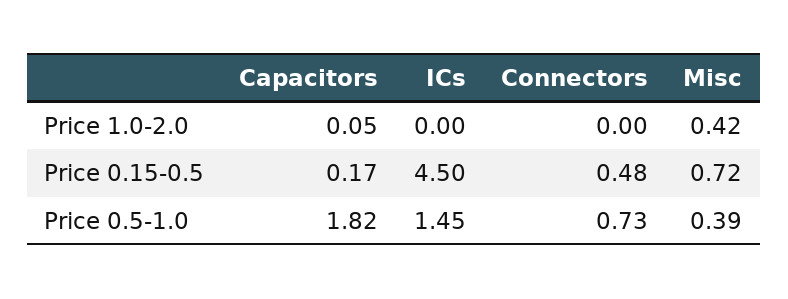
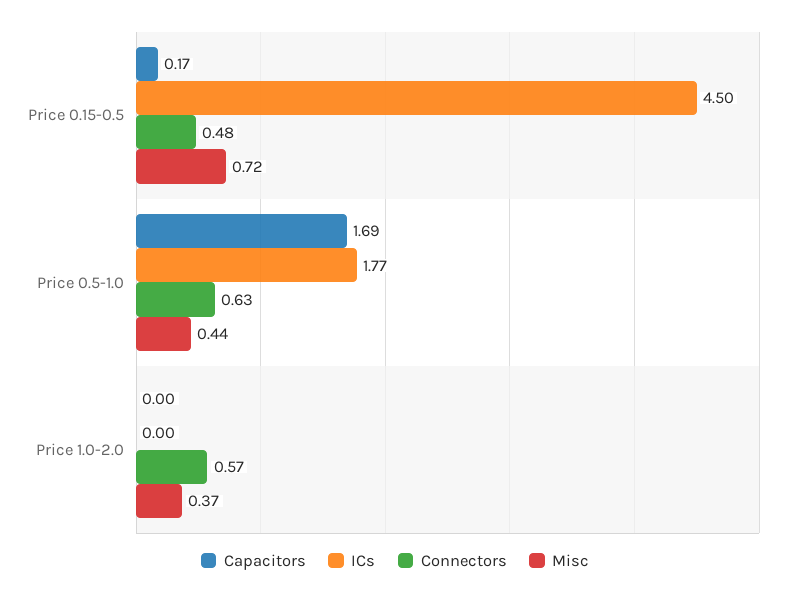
Capacitors, Price 1.0-2.0: 0.05 -> 0
Connectors, Price 1.0-2.0: 0 -> 0.57
Misc, Price 1.0-2.0: 0.42 -> 0.37
Capacitors, Price 0.5-1.0: 1.82 -> 1.69
ICs, Price 0.5-1.0: 1.45 -> 1.77
Connectors, Price 0.5-1.0: 0.73 -> 0.63
Misc, Price 0.5-1.0: 0.39 -> 0.44

